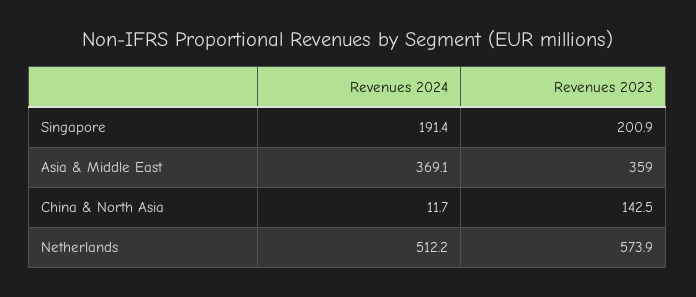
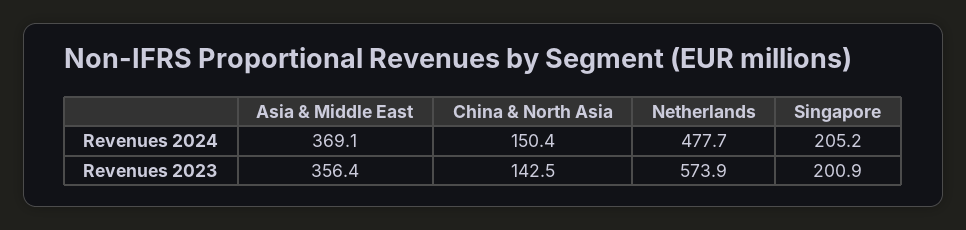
Revenues 2024, Singapore: 191.4 -> 205.2
Revenues 2023, Asia & Middle East: 359 -> 356.4
Revenues 2024, China & North Asia: 11.7 -> 150.4
Revenues 2024, Netherlands: 512.2 -> 477.7

